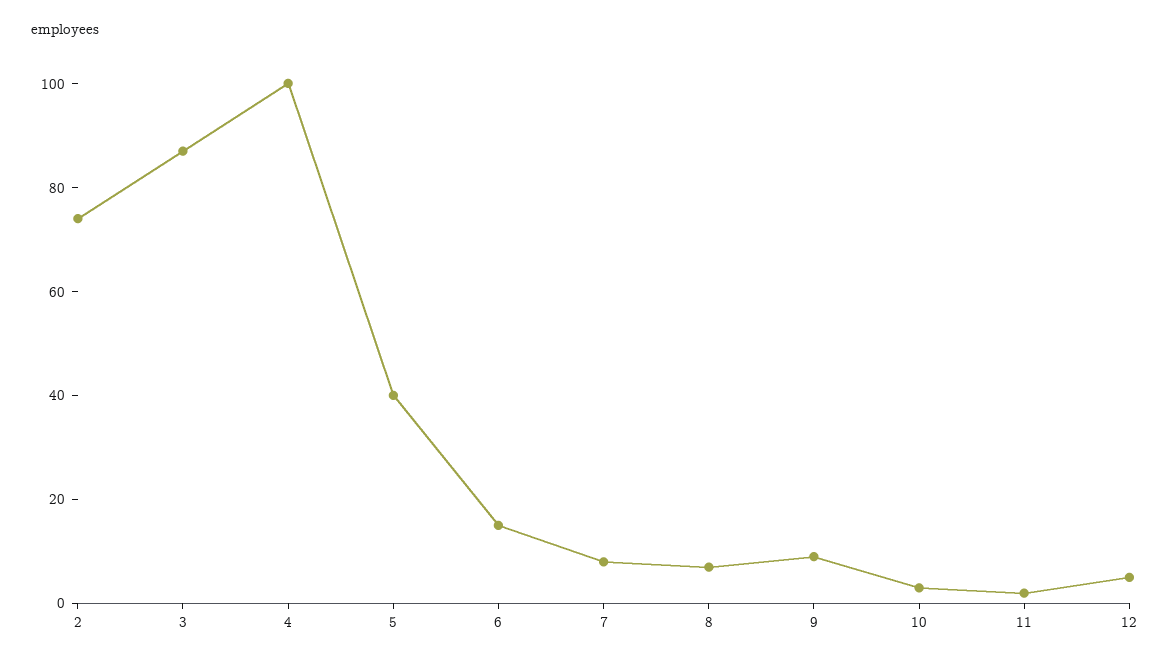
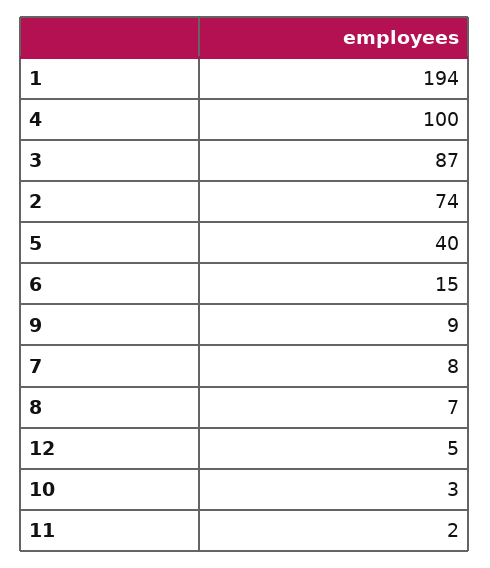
1: none -> 194

